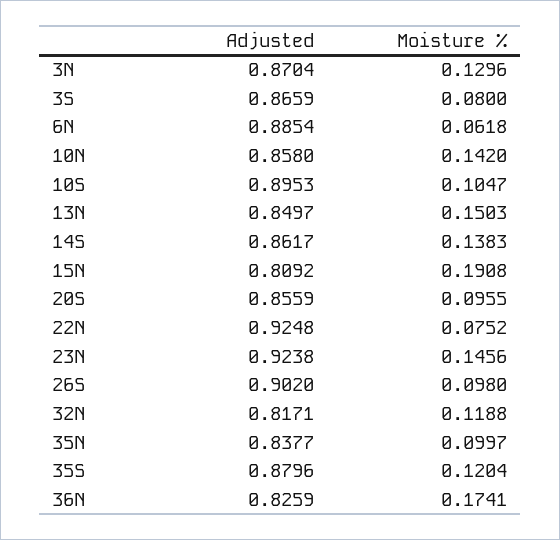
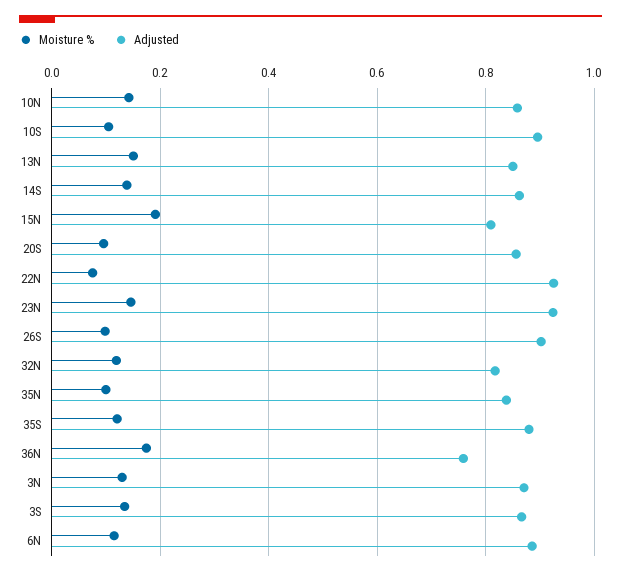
Moisture %, 3S: 0.08 -> 0.14
Moisture %, 6N: 0.0618 -> 0.12
Adjusted, 36N: 0.8259 -> 0.76

